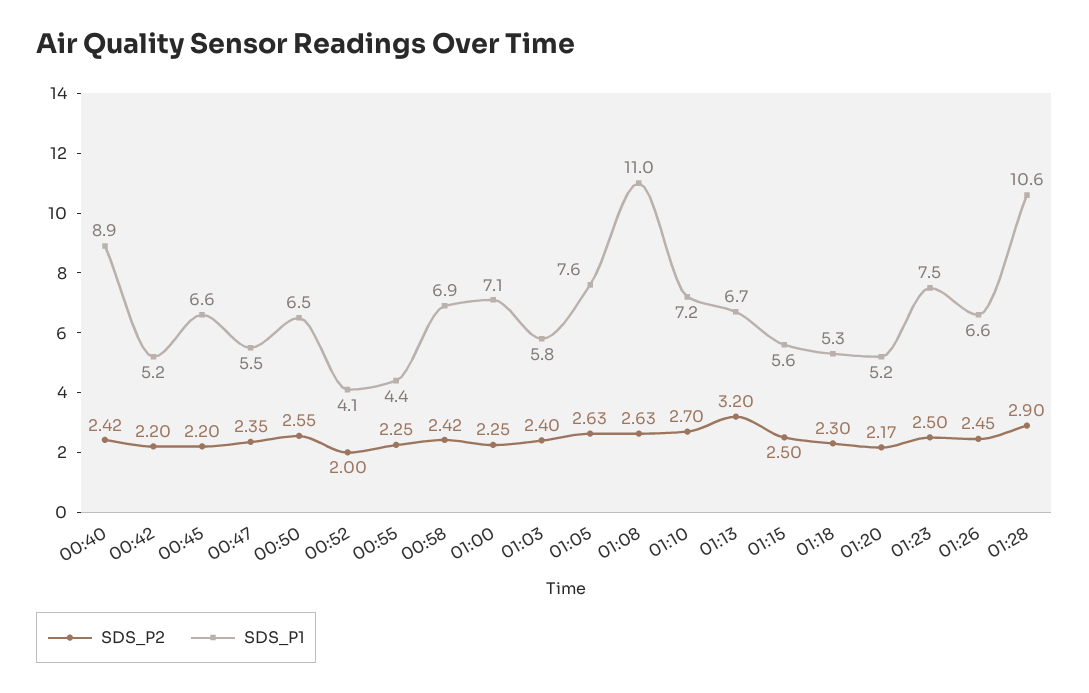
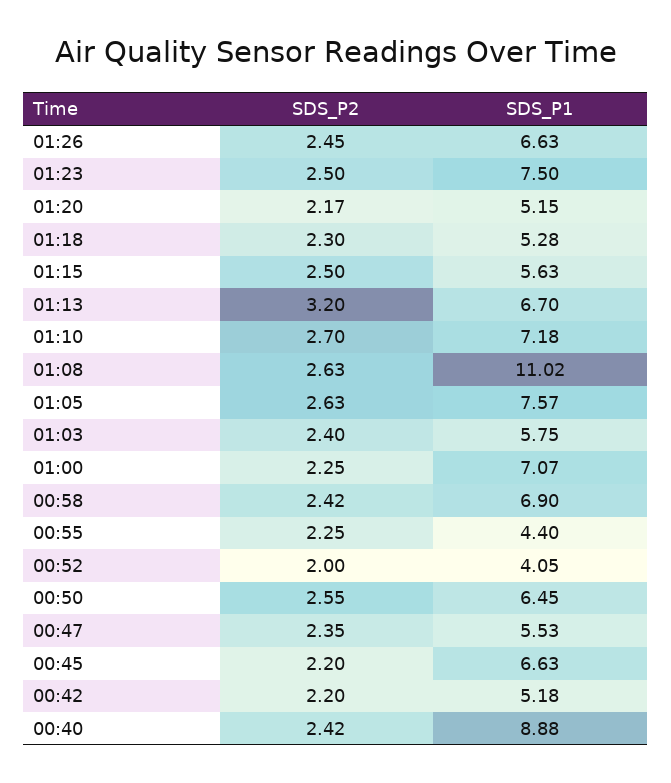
SDS_P2, 01:28: 2.9 -> none
SDS_P1, 01:28: 10.6 -> none

